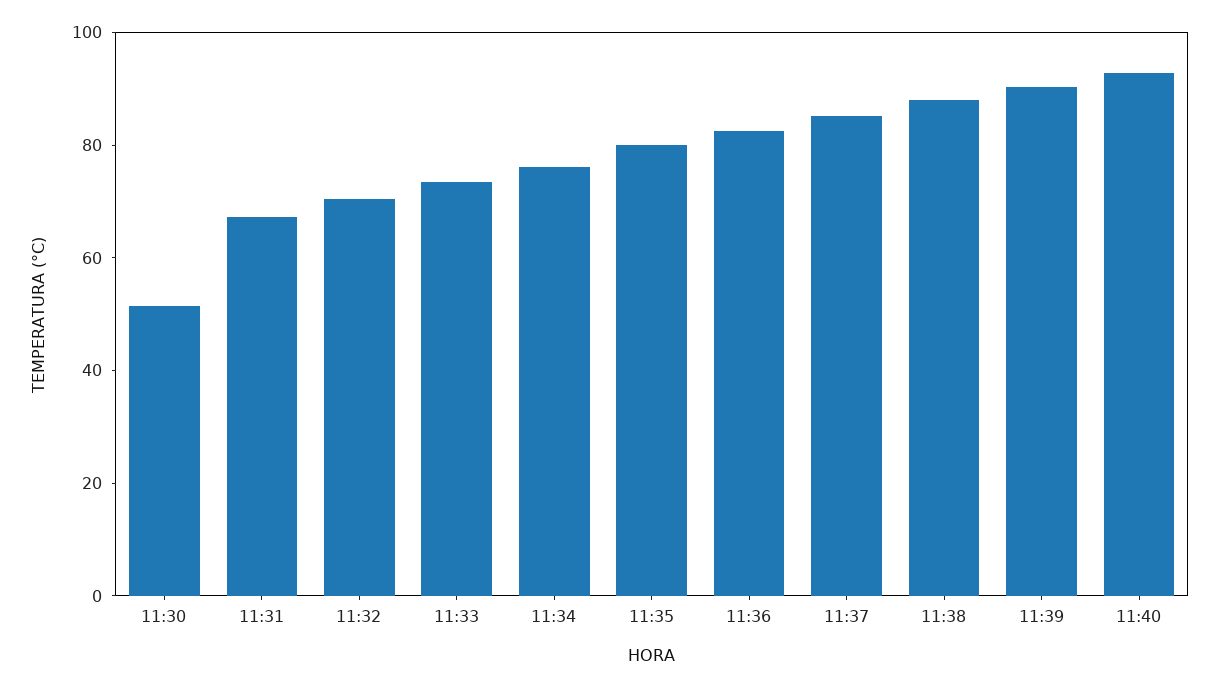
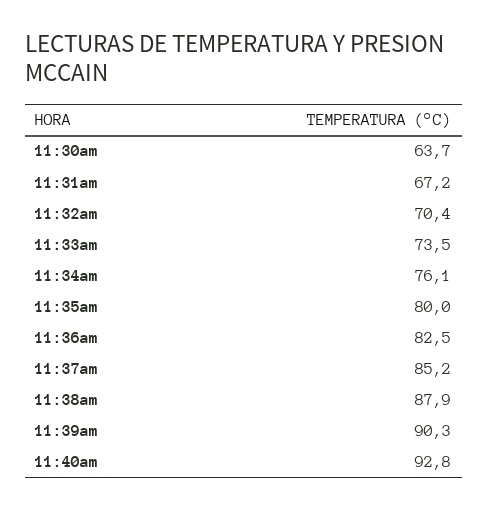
11:30: 50 -> 63.7

